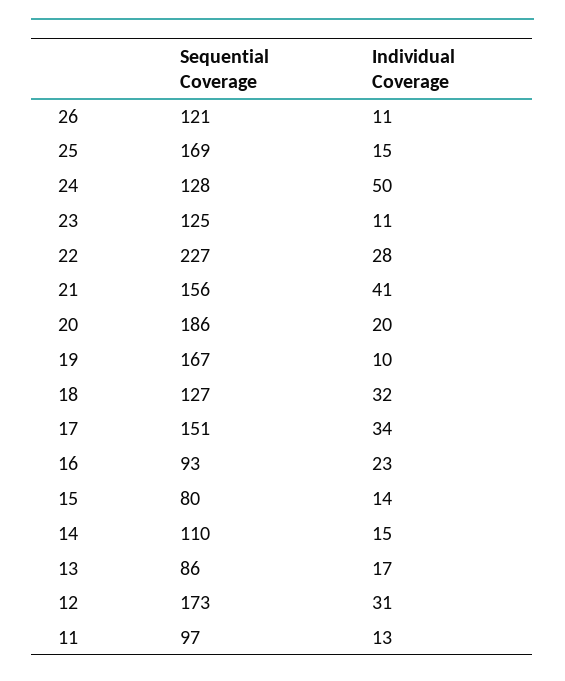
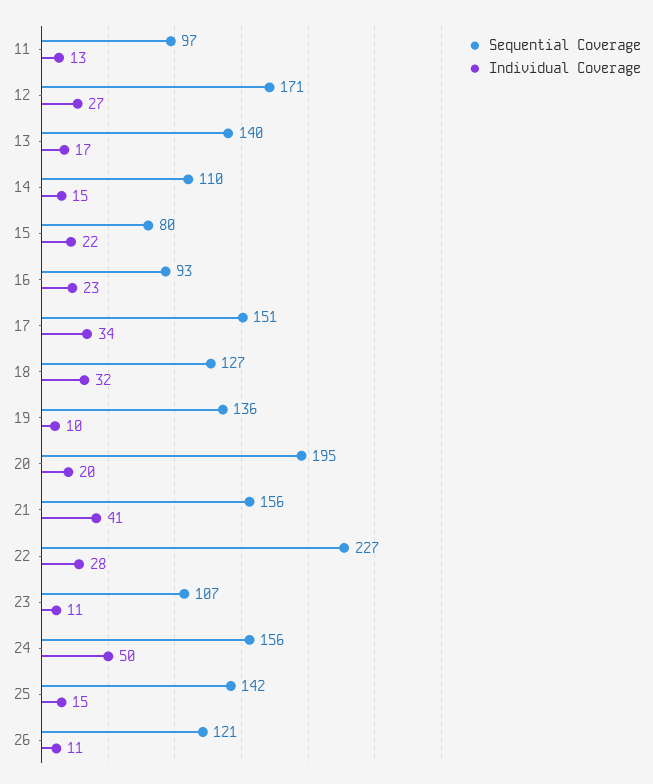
Sequential Coverage, 25: 169 -> 142
Sequential Coverage, 24: 128 -> 156
Sequential Coverage, 23: 125 -> 107
Sequential Coverage, 20: 186 -> 195
Sequential Coverage, 19: 167 -> 136
Individual Coverage, 15: 14 -> 22
Sequential Coverage, 13: 86 -> 140
Sequential Coverage, 12: 173 -> 171
Individual Coverage, 12: 31 -> 27

